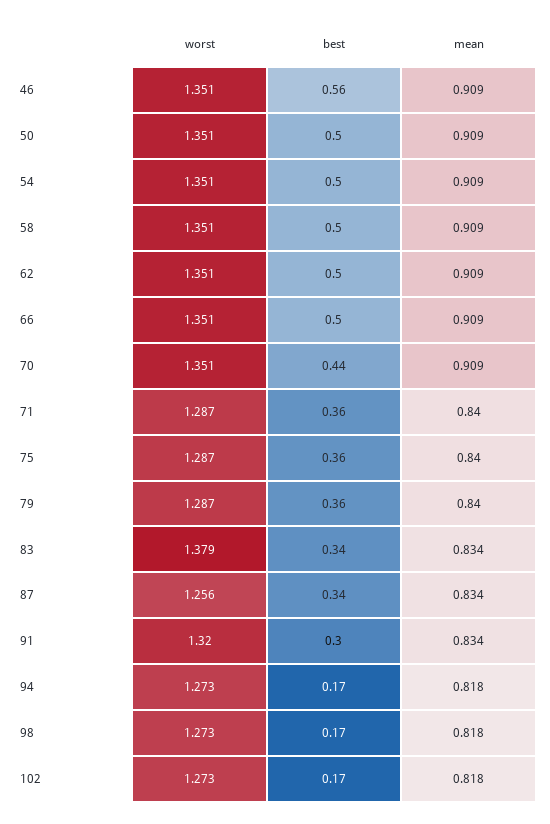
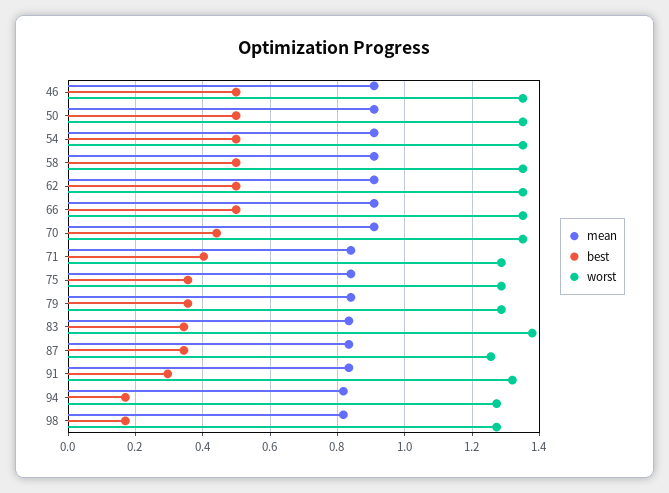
best, 46: 0.56 -> 0.5
best, 71: 0.36 -> 0.4
worst, 102: 1.273 -> none
best, 102: 0.17 -> none
mean, 102: 0.818 -> none

